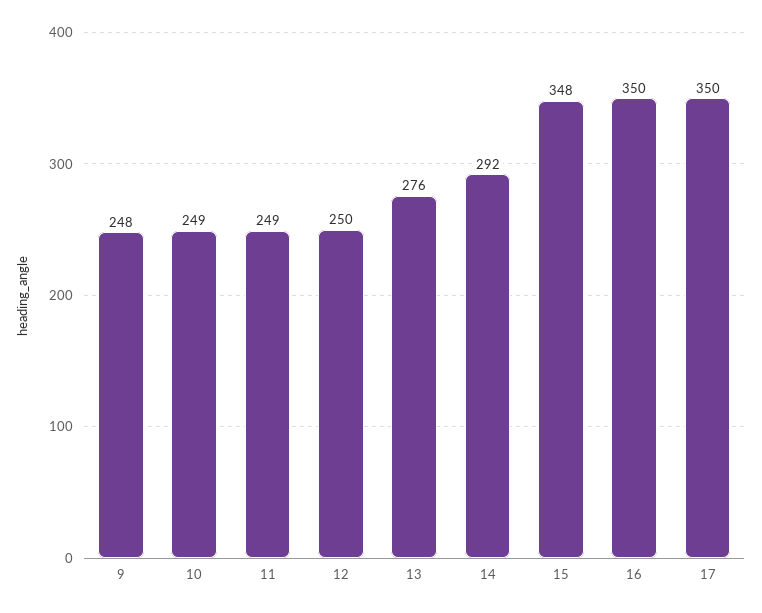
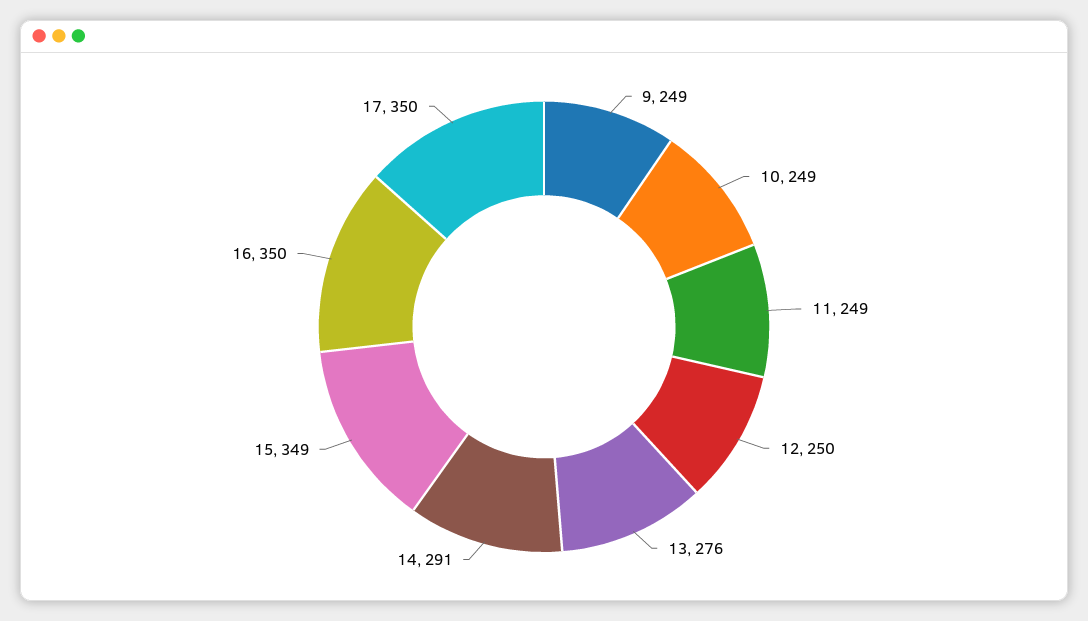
9: 248 -> 249
14: 292 -> 291
15: 348 -> 349

